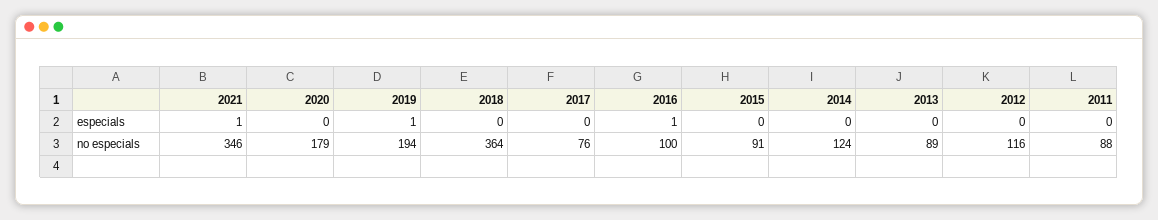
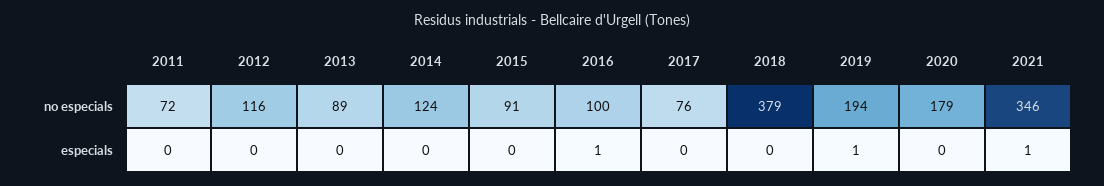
2018, no especials: 364 -> 379
2011, no especials: 88 -> 72

